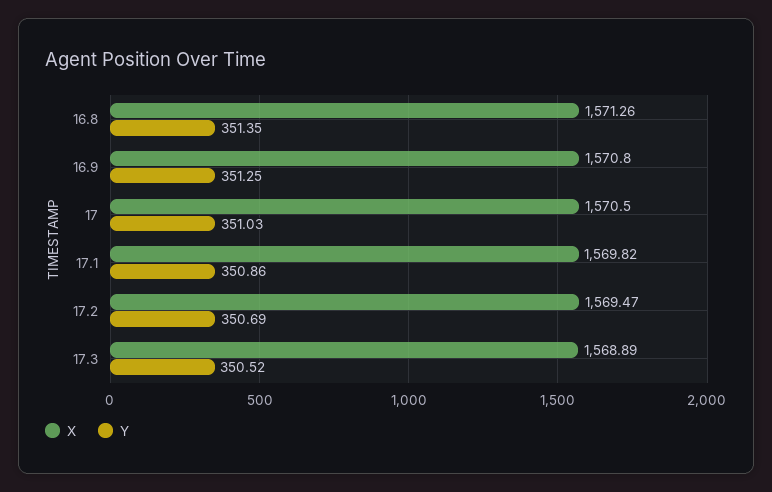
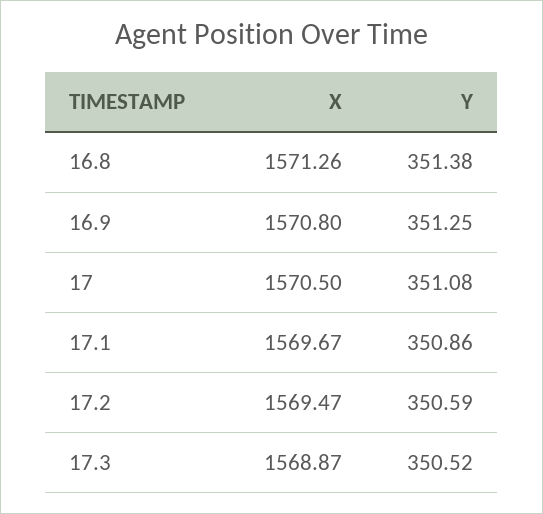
Y, 16.8: 351.35 -> 351.38
Y, 17: 351.03 -> 351.08
X, 17.1: 1569.82 -> 1569.67
Y, 17.2: 350.69 -> 350.59
X, 17.3: 1568.89 -> 1568.87

